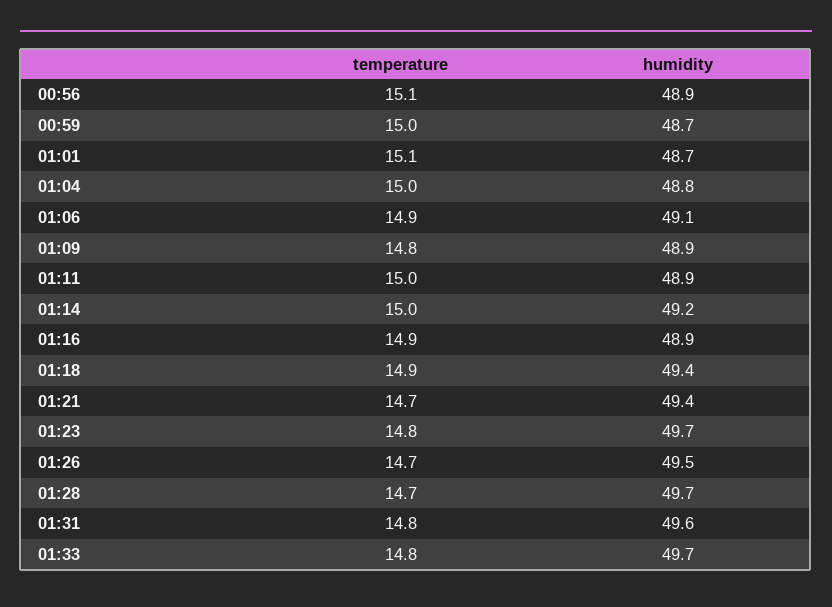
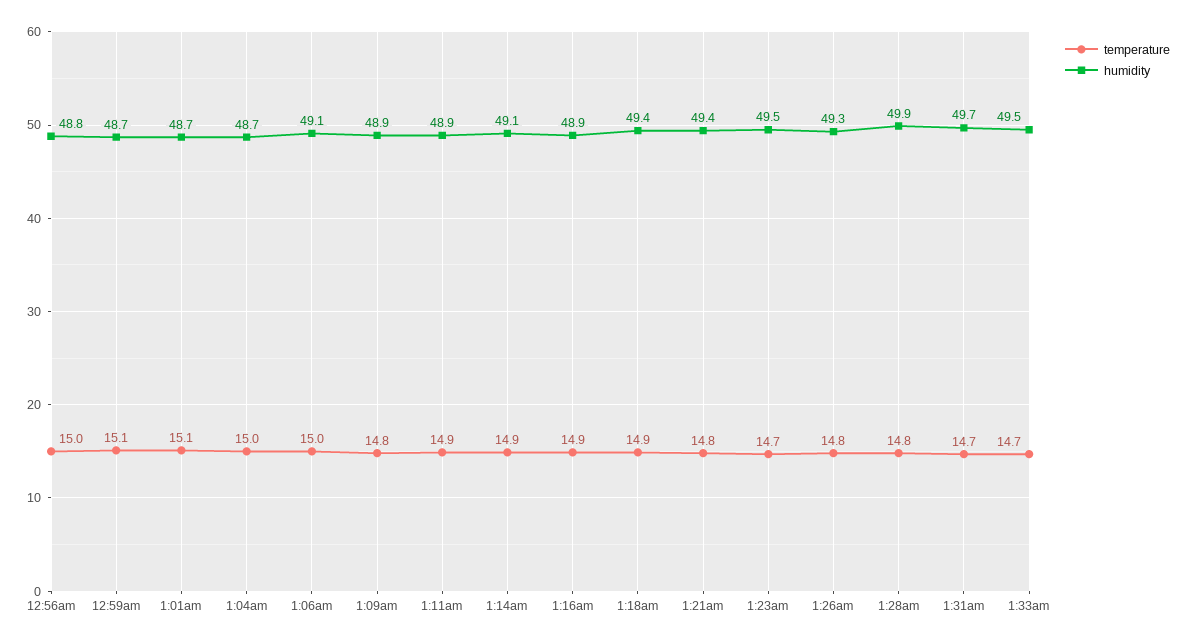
temperature, 00:56: 15.1 -> 15
humidity, 00:56: 48.9 -> 48.8
temperature, 00:59: 15 -> 15.1
humidity, 01:04: 48.8 -> 48.7
temperature, 01:06: 14.9 -> 15
temperature, 01:11: 15 -> 14.9
temperature, 01:14: 15 -> 14.9
humidity, 01:14: 49.2 -> 49.1
temperature, 01:21: 14.7 -> 14.8
temperature, 01:23: 14.8 -> 14.7
humidity, 01:23: 49.7 -> 49.5
temperature, 01:26: 14.7 -> 14.8
humidity, 01:26: 49.5 -> 49.3
temperature, 01:28: 14.7 -> 14.8
humidity, 01:28: 49.7 -> 49.9
temperature, 01:31: 14.8 -> 14.7
humidity, 01:31: 49.6 -> 49.7
temperature, 01:33: 14.8 -> 14.7
humidity, 01:33: 49.7 -> 49.5

